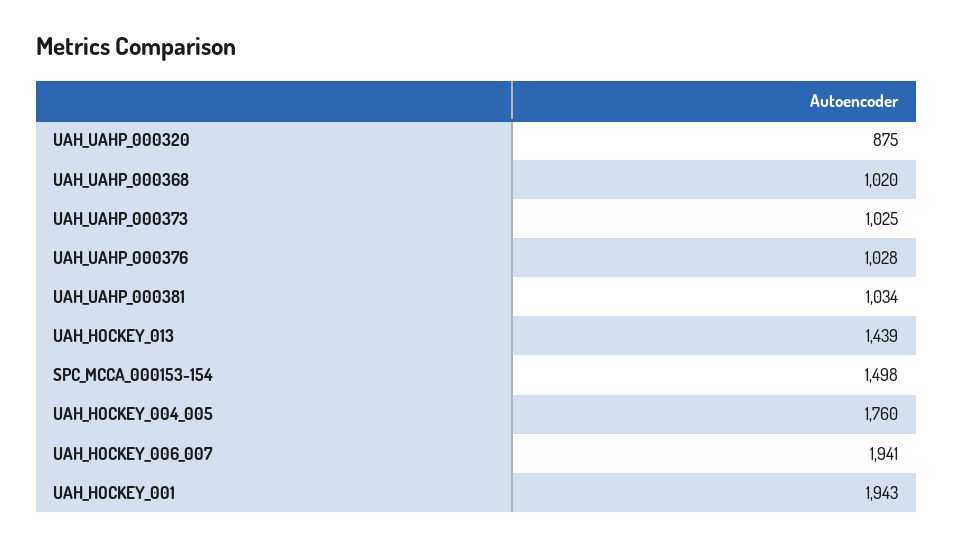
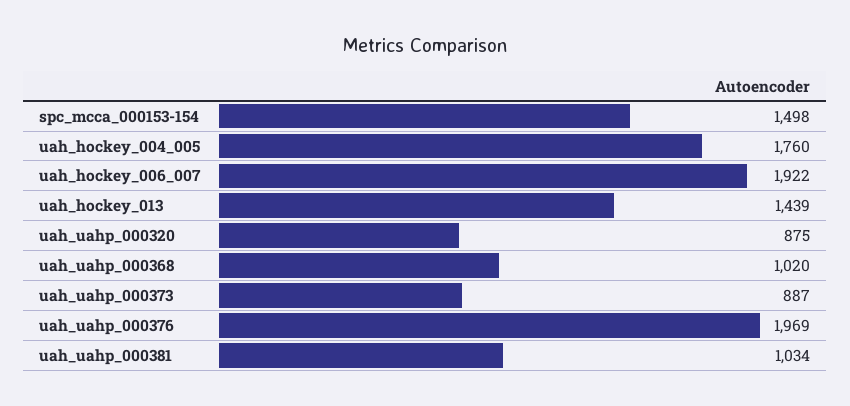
UAH_UAHP_000373: 1025 -> 887
UAH_UAHP_000376: 1028 -> 1969
UAH_HOCKEY_006_007: 1941 -> 1922
UAH_HOCKEY_001: 1943 -> none

